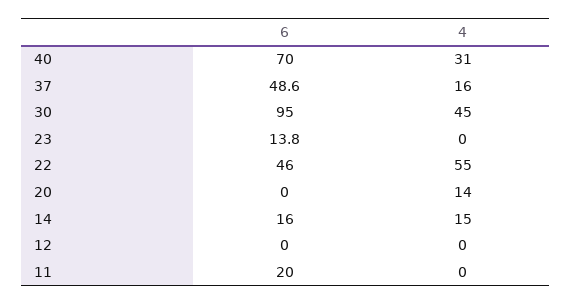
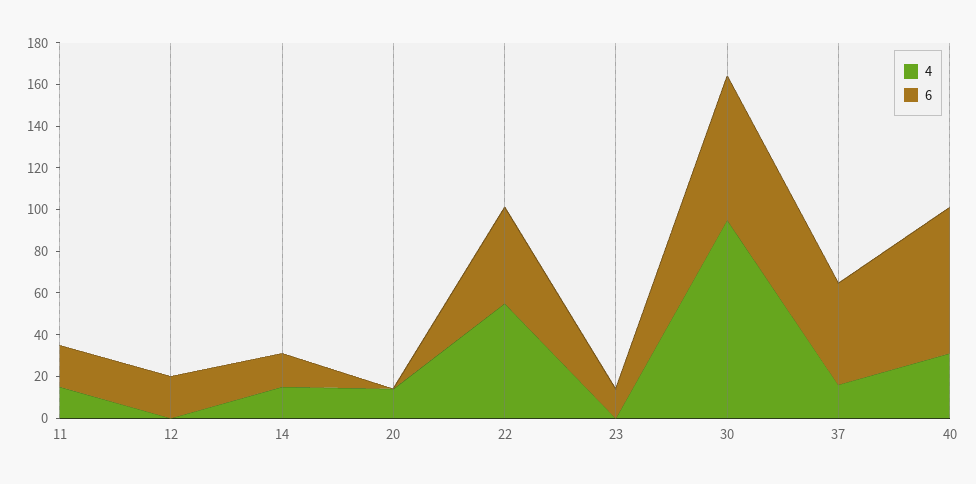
6, 30: 95 -> 70
4, 30: 45 -> 95
6, 12: 0 -> 20
4, 11: 0 -> 15

